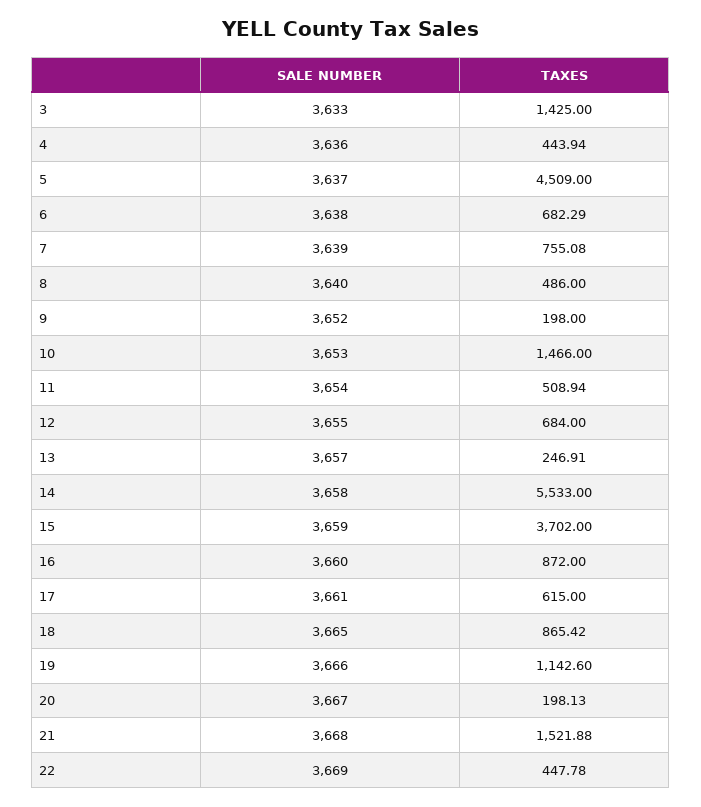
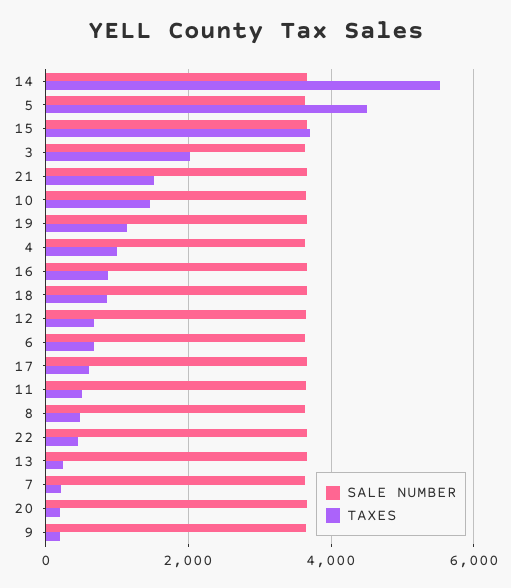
TAXES, 3: 1425 -> 2000
TAXES, 4: 443.94 -> 1000
TAXES, 7: 755.08 -> 200

